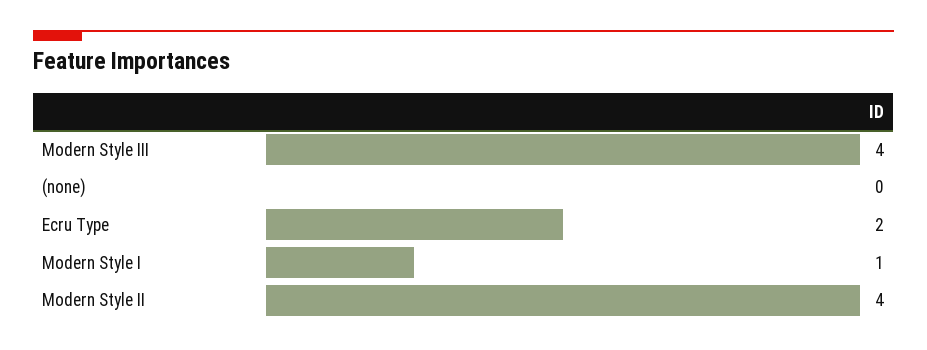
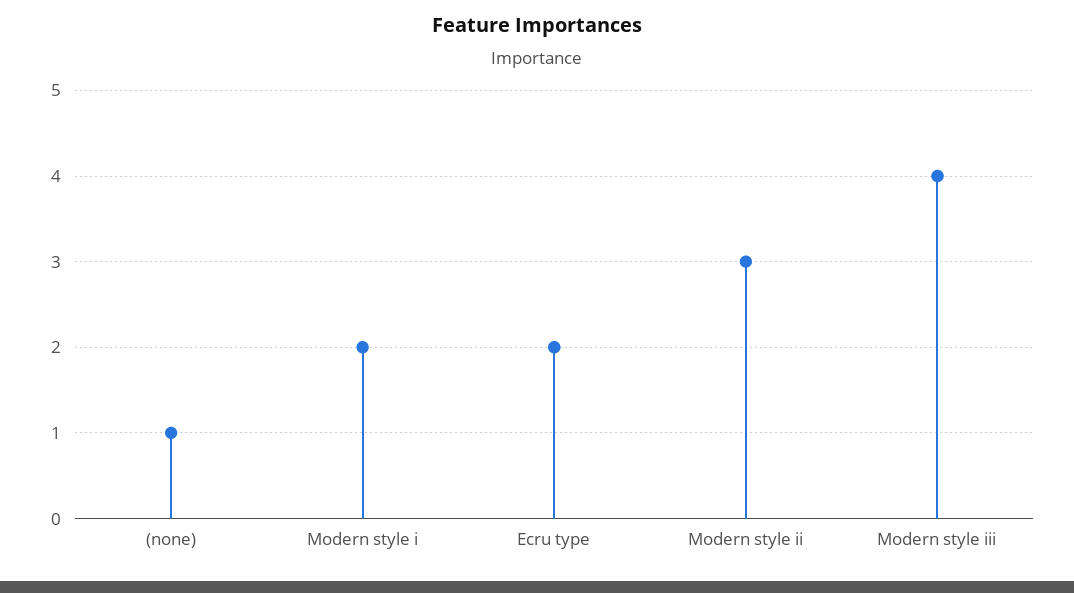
(none): 0 -> 1
Modern Style I: 1 -> 2
Modern Style II: 4 -> 3

